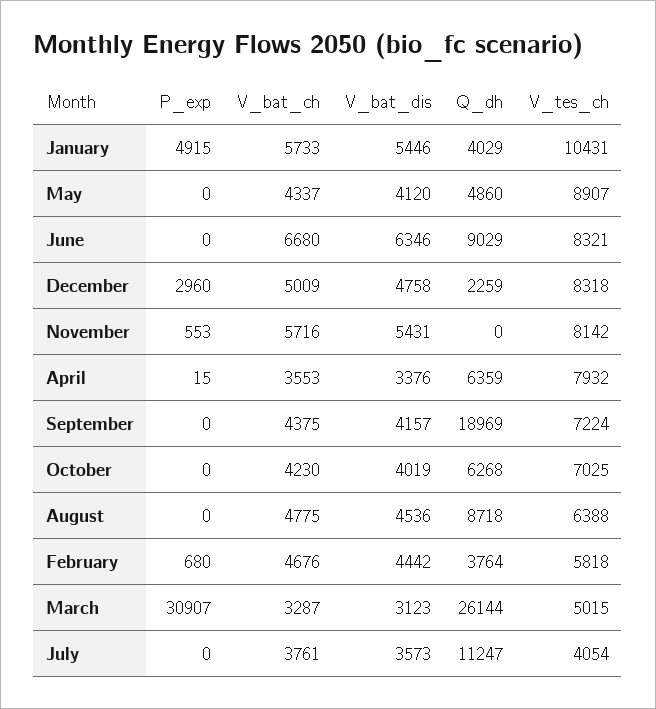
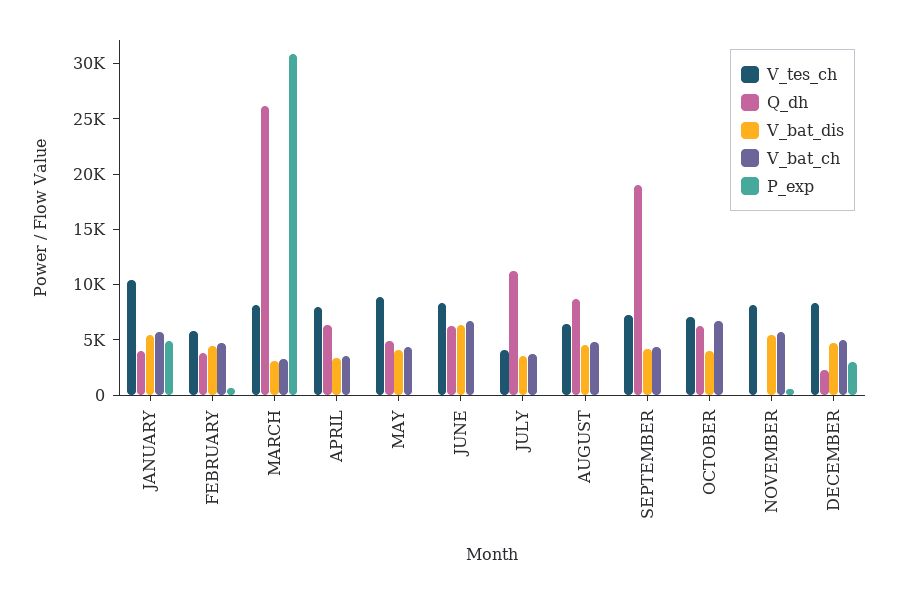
Q_dh, June: 9029 -> 6000
V_bat_ch, October: 4230 -> 7000
V_tes_ch, March: 5015 -> 8000

